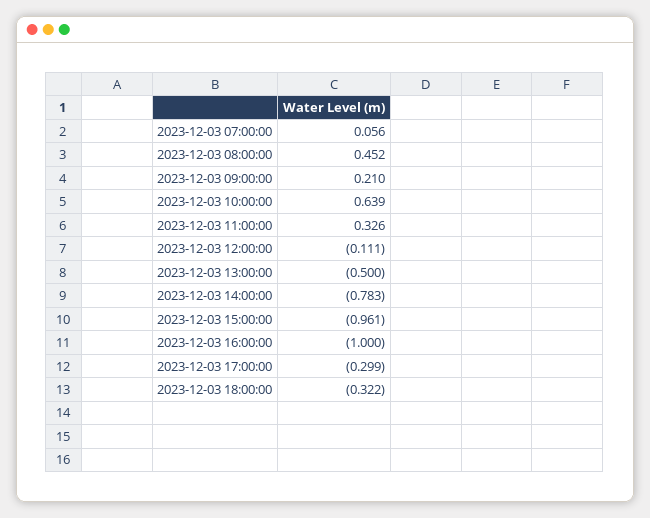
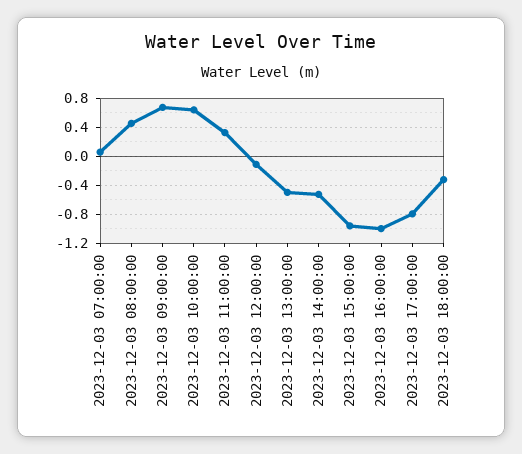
2023-12-03 09:00:00: 0.21 -> 0.7
2023-12-03 14:00:00: -0.783 -> -0.5
2023-12-03 17:00:00: -0.299 -> -0.8

